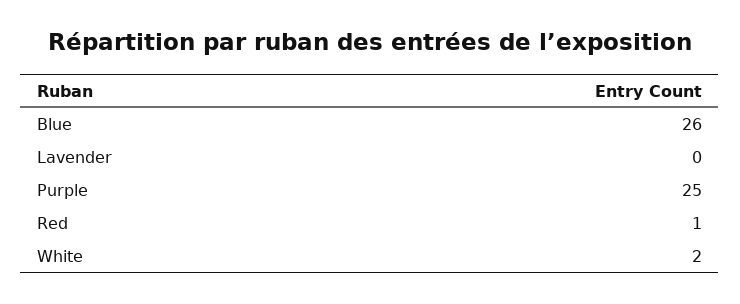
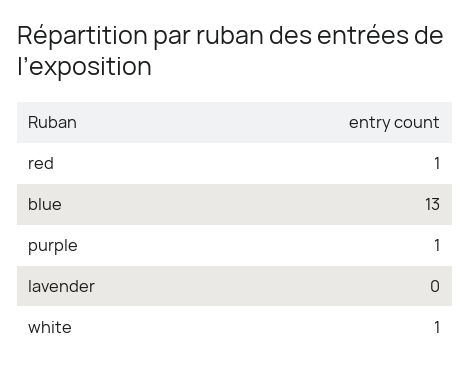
Blue: 26 -> 13
Purple: 25 -> 1
White: 2 -> 1

